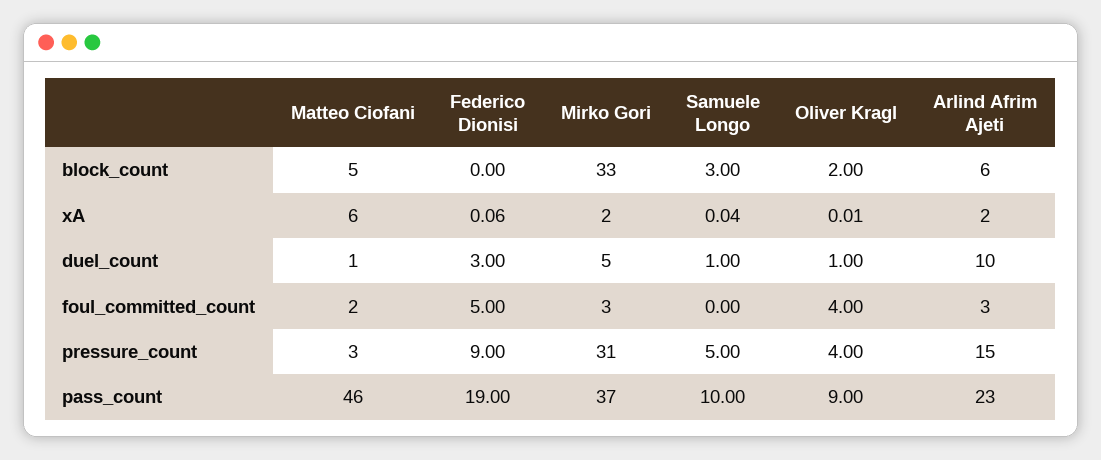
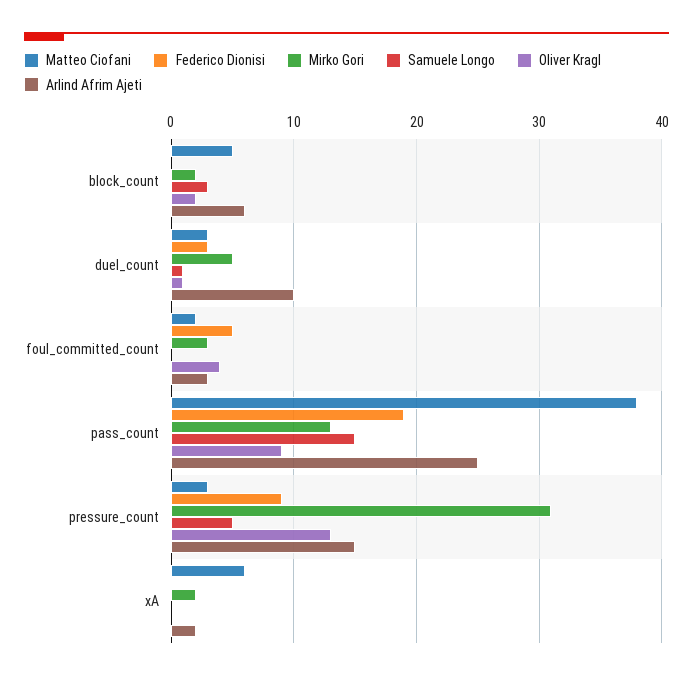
Mirko Gori, block_count: 33 -> 2
Matteo Ciofani, duel_count: 1 -> 3
Oliver Kragl, pressure_count: 4 -> 13
Matteo Ciofani, pass_count: 46 -> 38
Mirko Gori, pass_count: 37 -> 13
Samuele Longo, pass_count: 10 -> 15
Arlind Afrim Ajeti, pass_count: 23 -> 25

